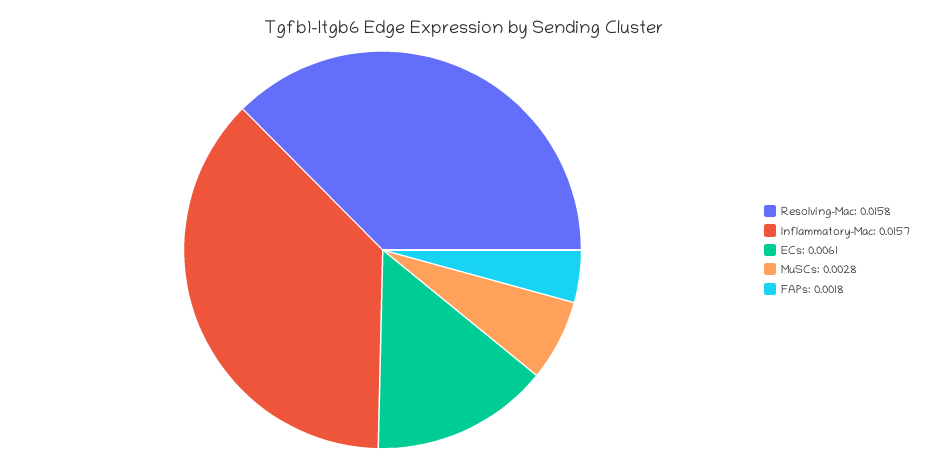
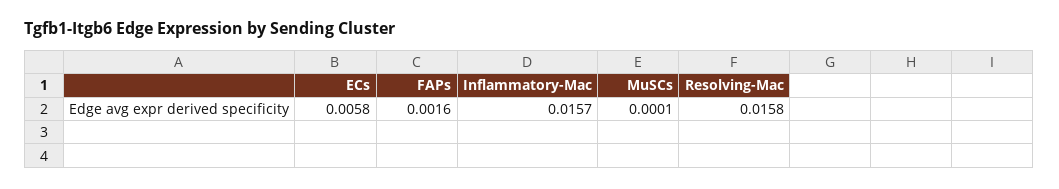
ECs: 0.0061 -> 0.0058
MuSCs: 0.0028 -> 0.0001
FAPs: 0.0018 -> 0.0016

